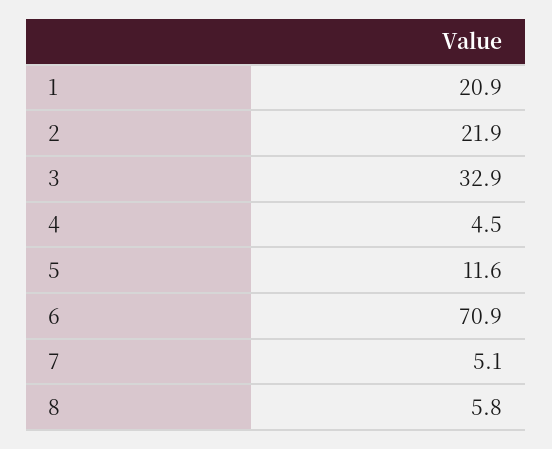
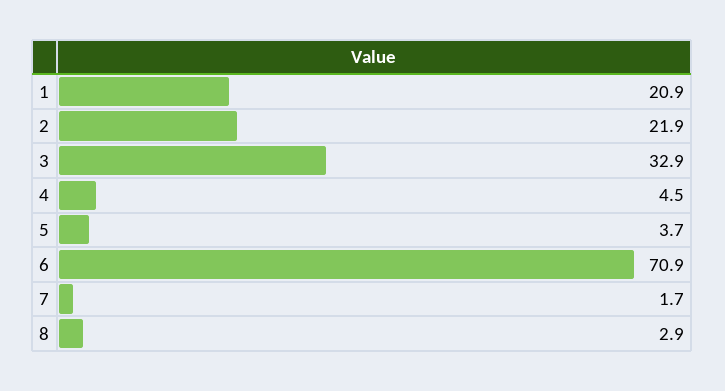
5: 11.6 -> 3.7
7: 5.1 -> 1.7
8: 5.8 -> 2.9

